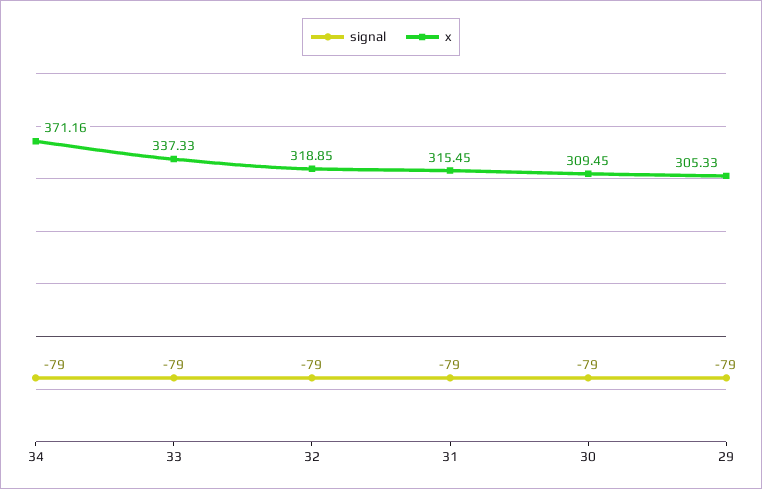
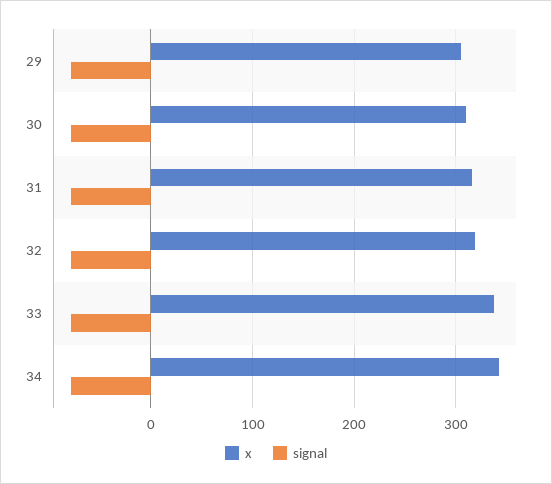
x, 34: 371.16 -> 340

